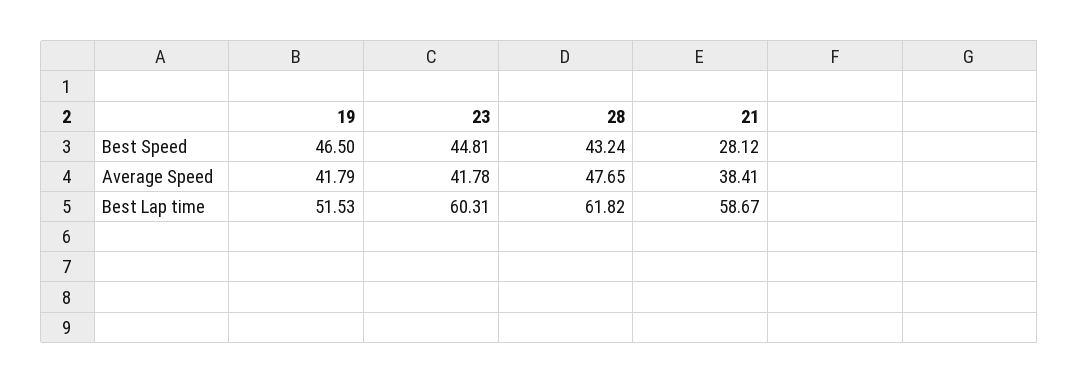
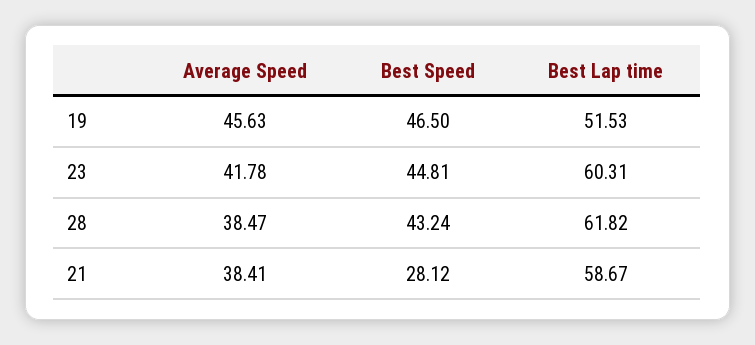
19, Average Speed: 41.79 -> 45.63
28, Average Speed: 47.65 -> 38.47

